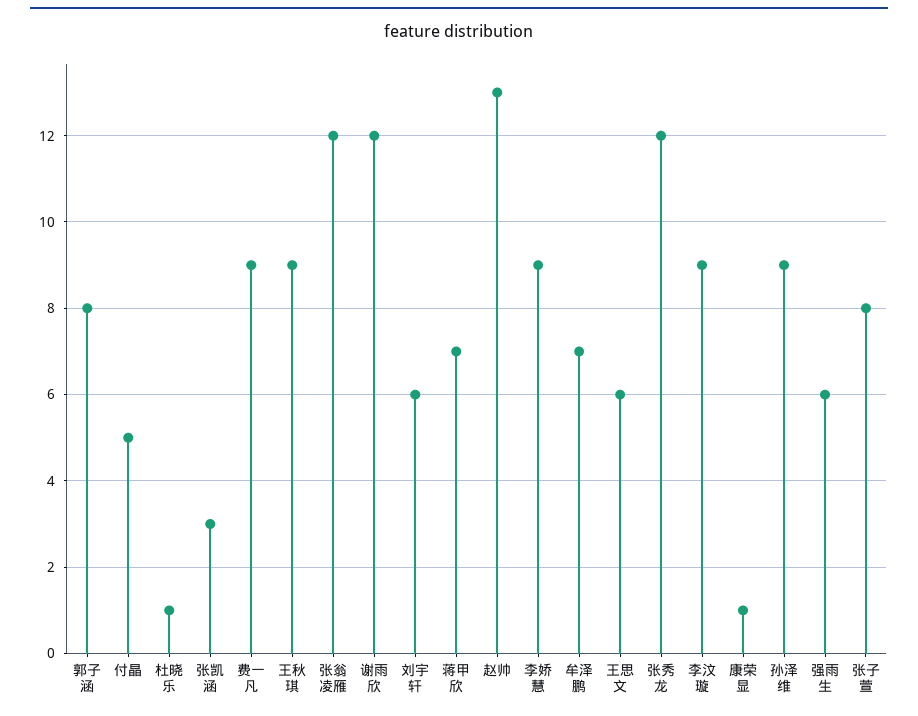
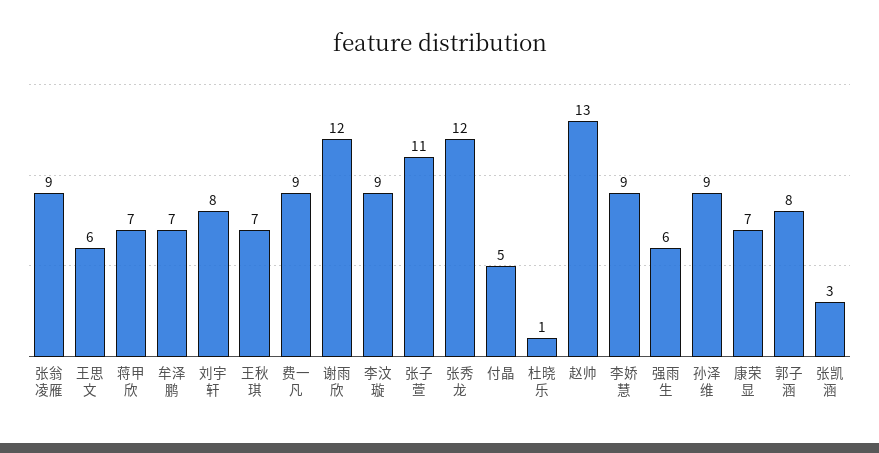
王秋琪: 9 -> 7
张翁凌雁: 12 -> 9
刘宇轩: 6 -> 8
康荣显: 1 -> 7
张子萱: 8 -> 11

